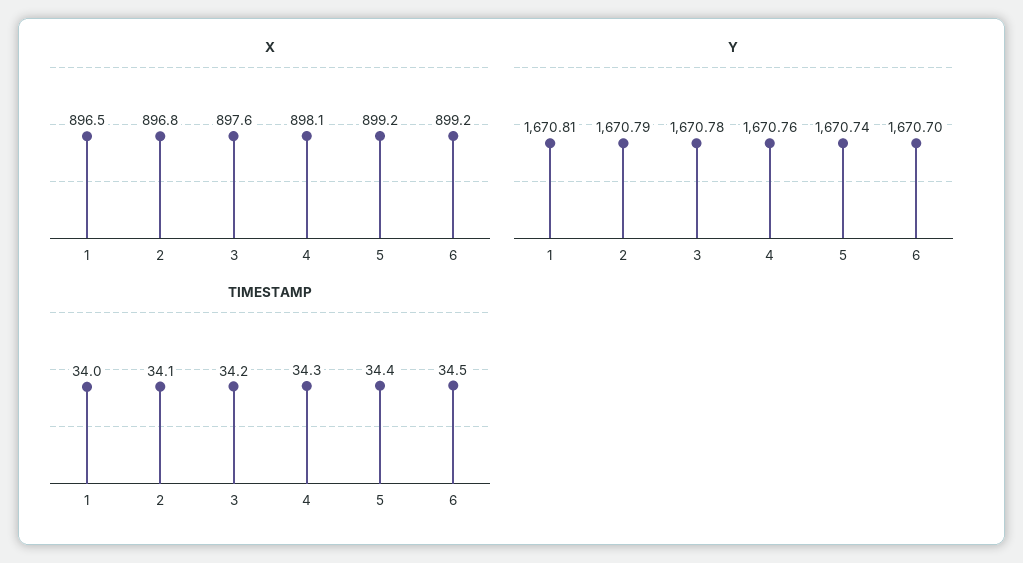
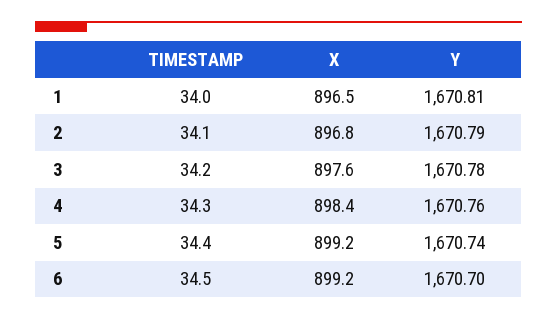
X, 4: 898.1 -> 898.4

